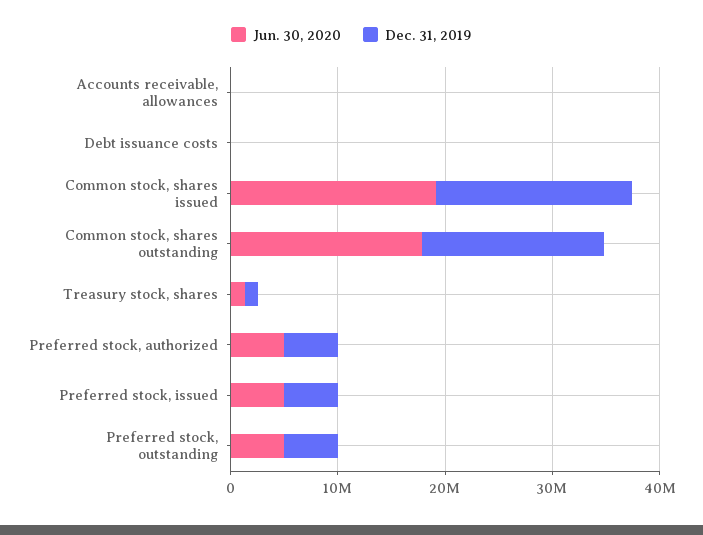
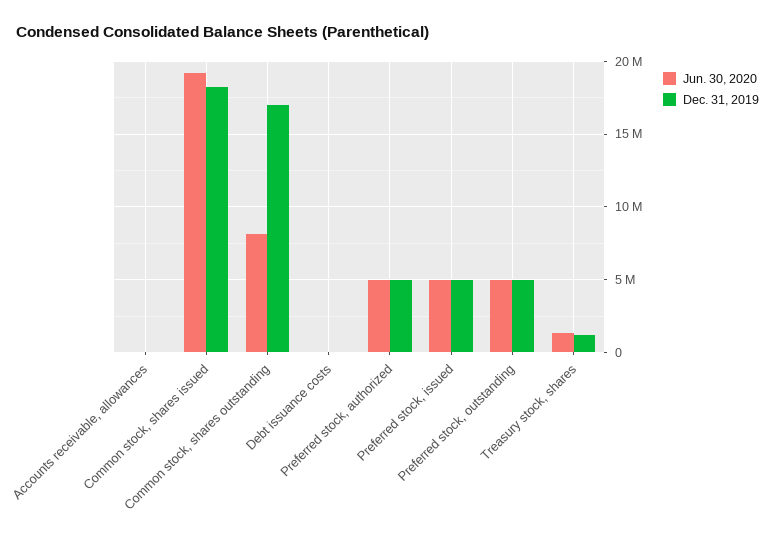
Jun. 30, 2020, Common stock, shares outstanding: 18000000 -> 8000000

